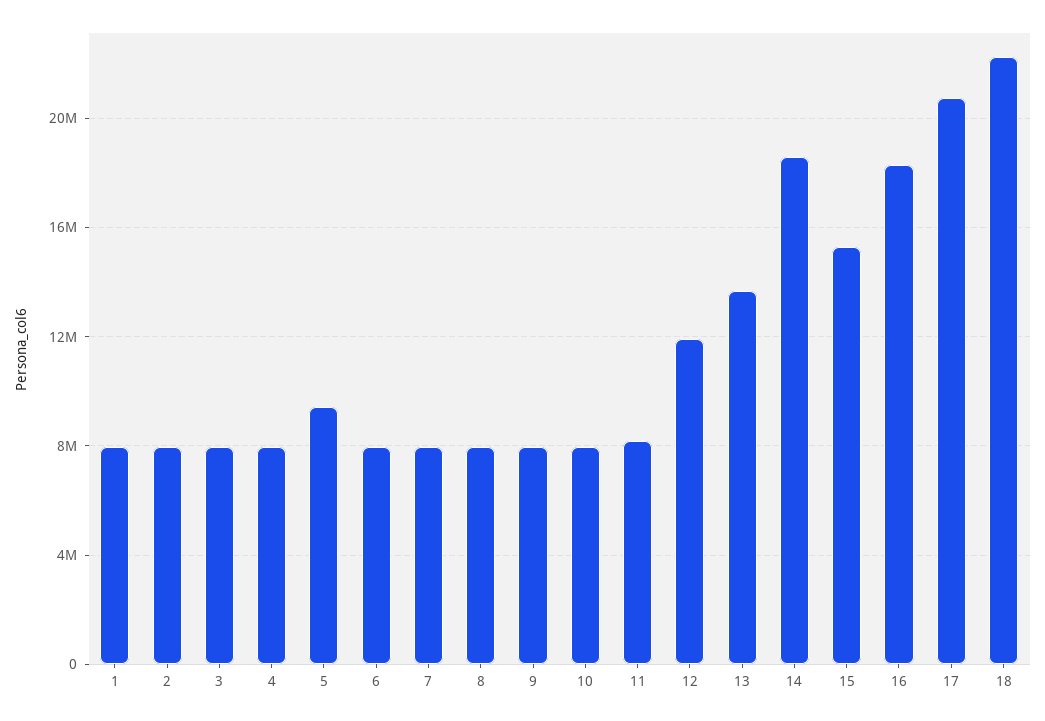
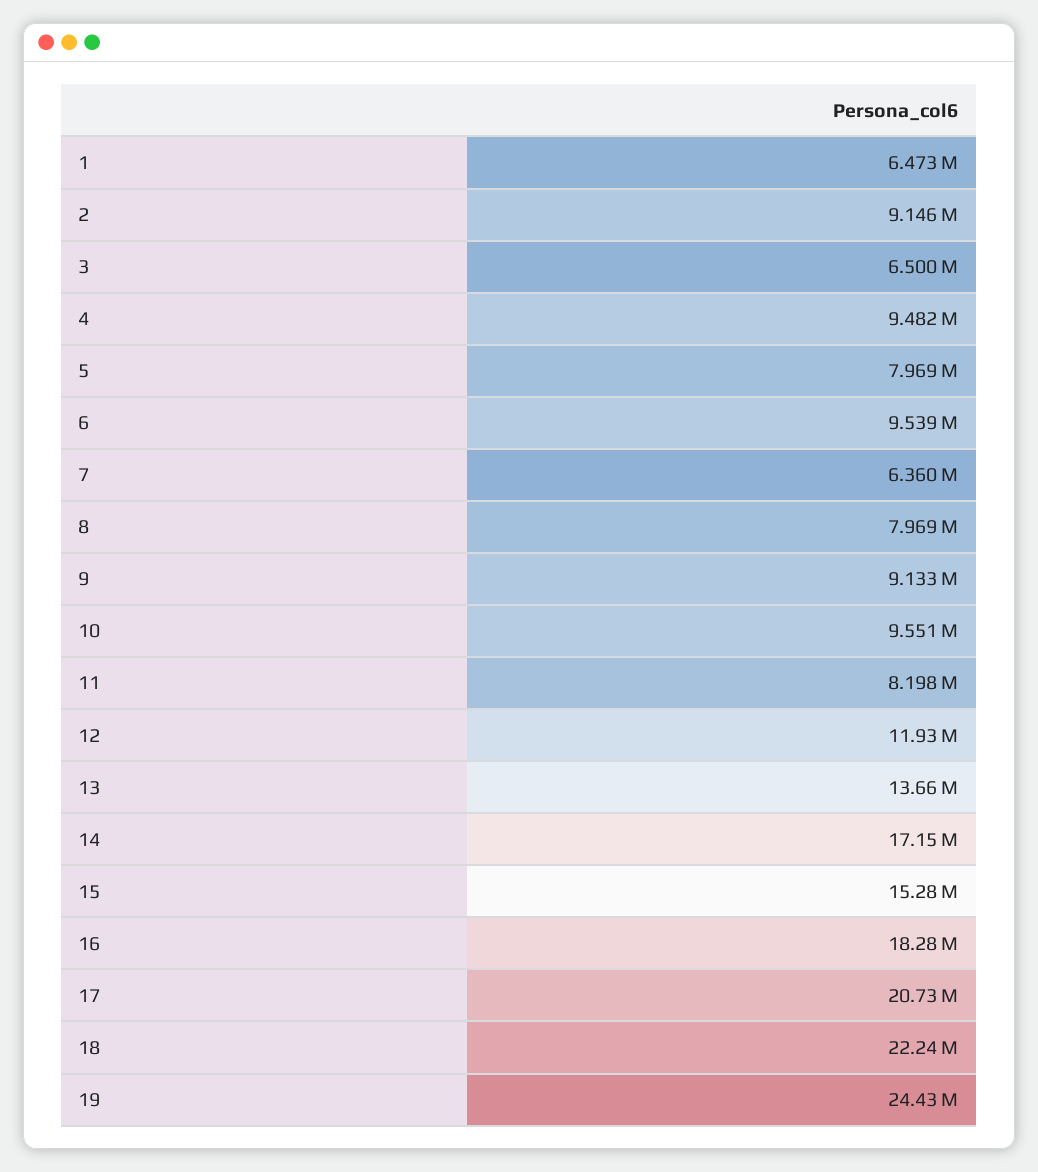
1: 8000000 -> 6473000
2: 8000000 -> 9146000
3: 8000000 -> 6500000
4: 8000000 -> 9482000
5: 9500000 -> 7969000
6: 8000000 -> 9539000
7: 8000000 -> 6360000
9: 8000000 -> 9133000
10: 8000000 -> 9551000
14: 18500000 -> 17150000
19: none -> 24430000

